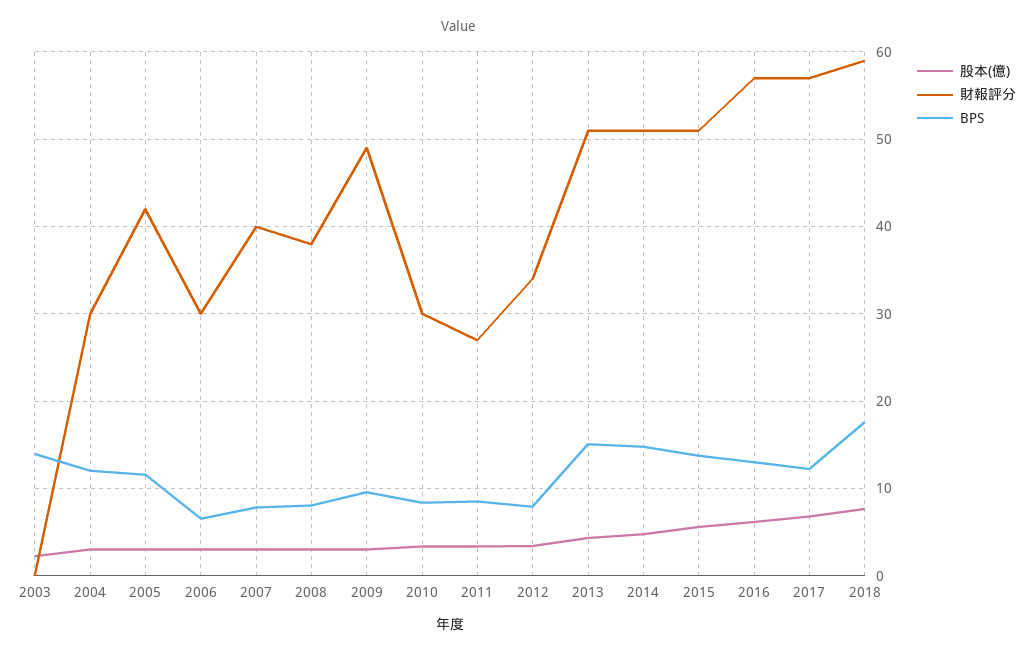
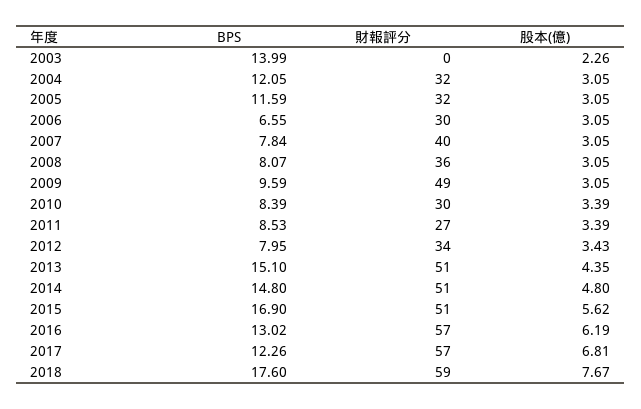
財報評分, 2004: 30 -> 32
財報評分, 2005: 42 -> 32
財報評分, 2008: 38 -> 36
BPS, 2015: 14 -> 16.9

